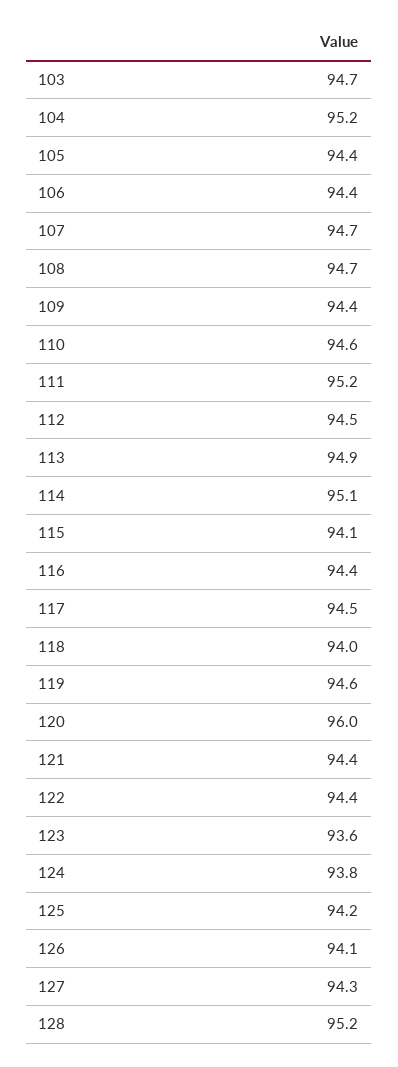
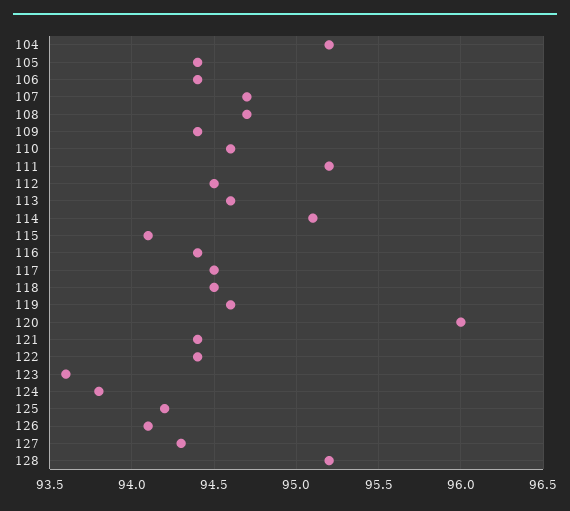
103: 94.7 -> none
113: 94.9 -> 94.6
118: 94 -> 94.5

